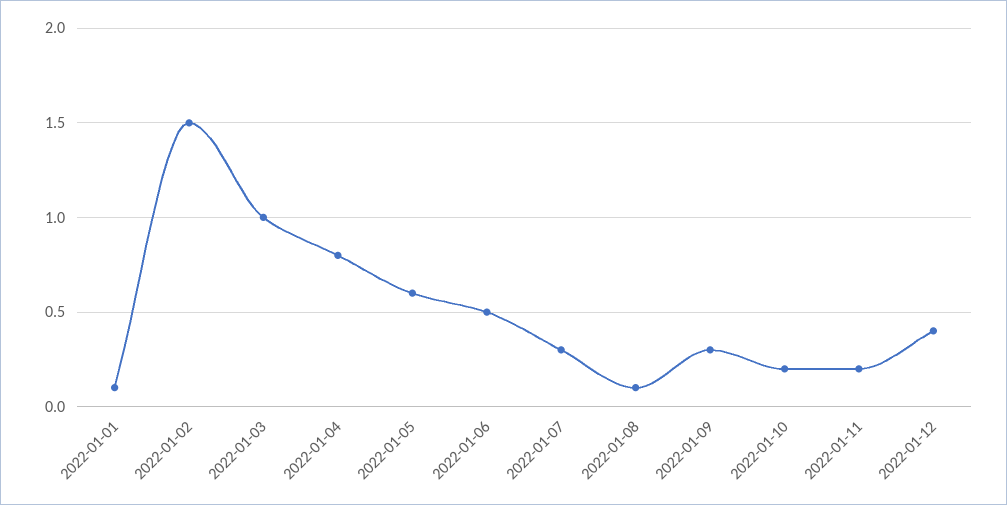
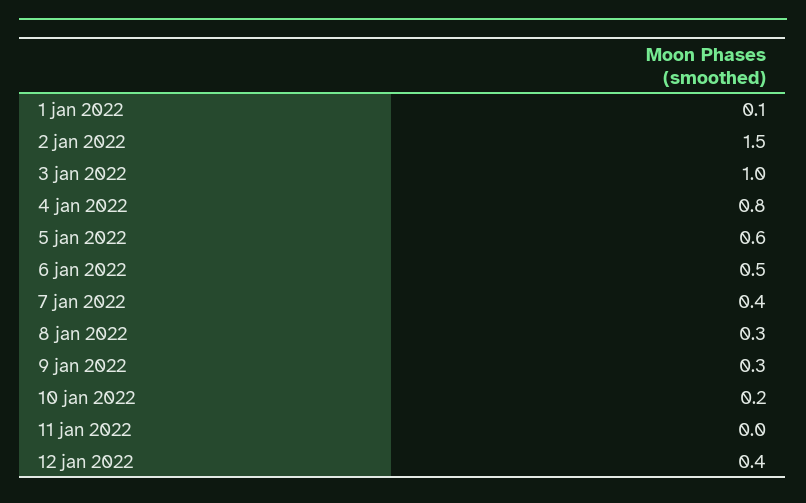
2022-01-07: 0.3 -> 0.4
2022-01-08: 0.1 -> 0.3
2022-01-11: 0.2 -> 0

